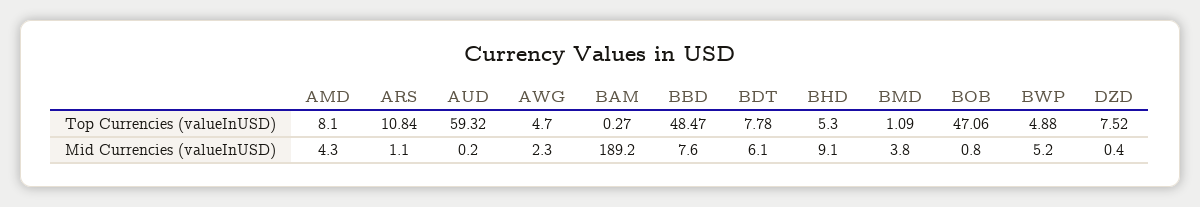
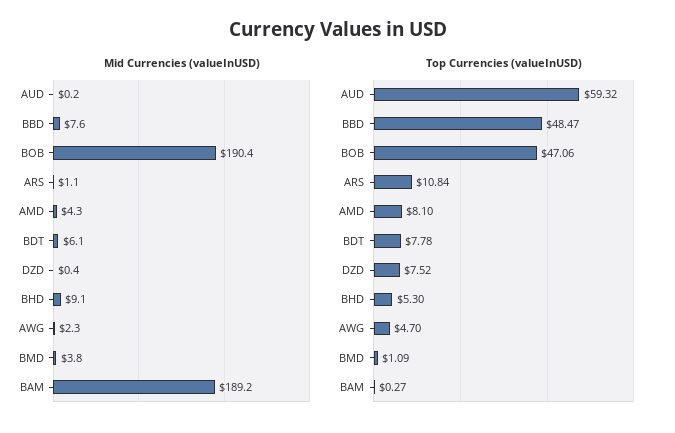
Top Currencies (valueInUSD), BWP: 4.88 -> none
Mid Currencies (valueInUSD), BOB: 0.8 -> 190.4
Mid Currencies (valueInUSD), BWP: 5.2 -> none

